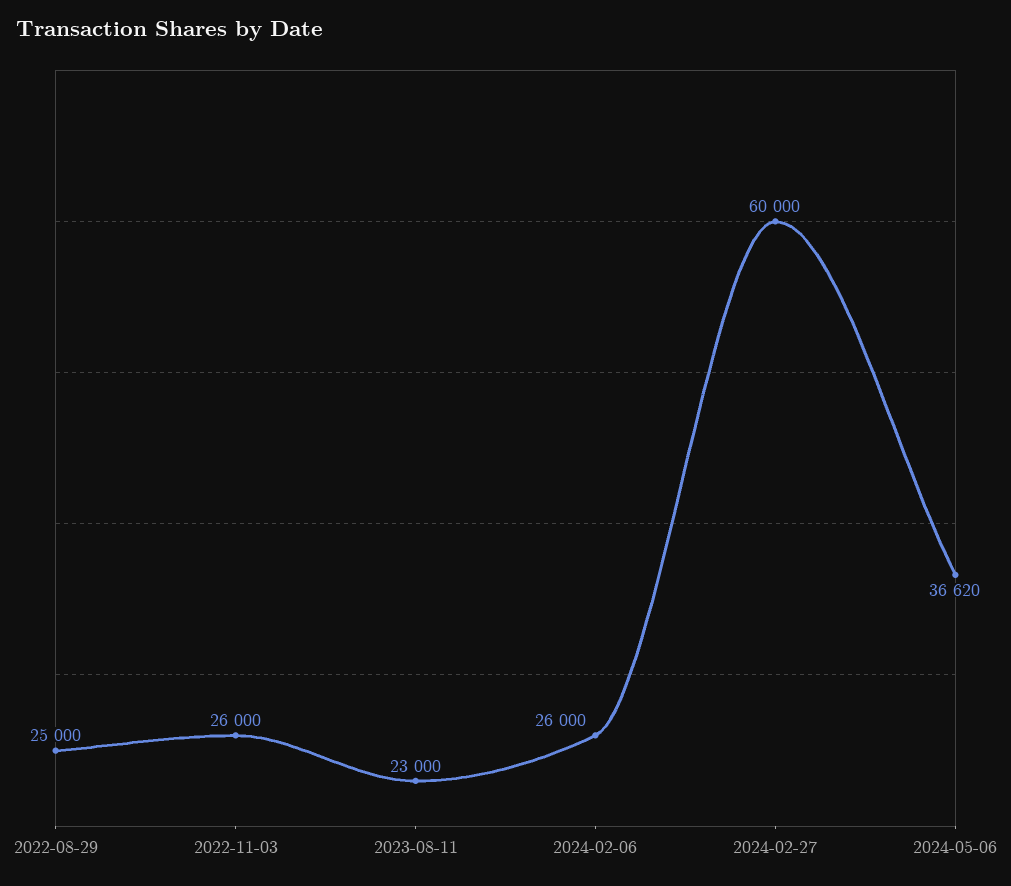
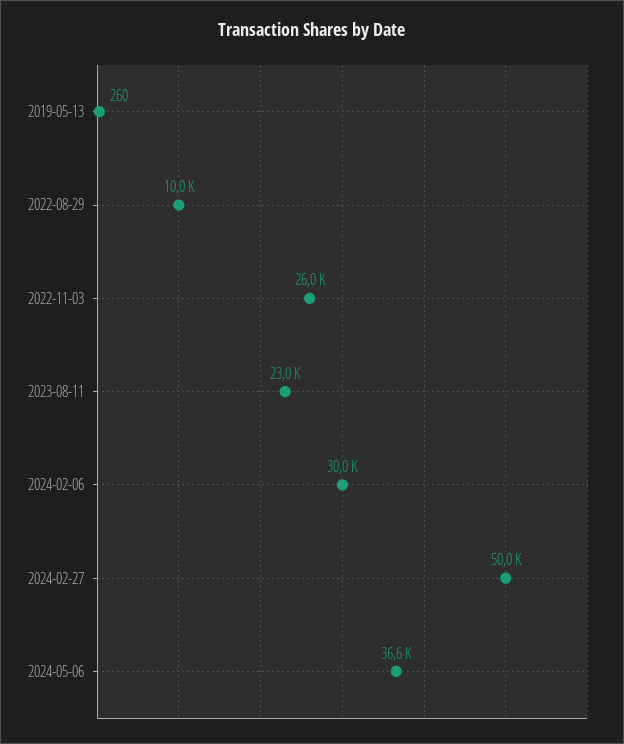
2022-08-29: 25000 -> 10000
2024-02-06: 26000 -> 30000
2024-02-27: 60000 -> 50000
2019-05-13: none -> 260

